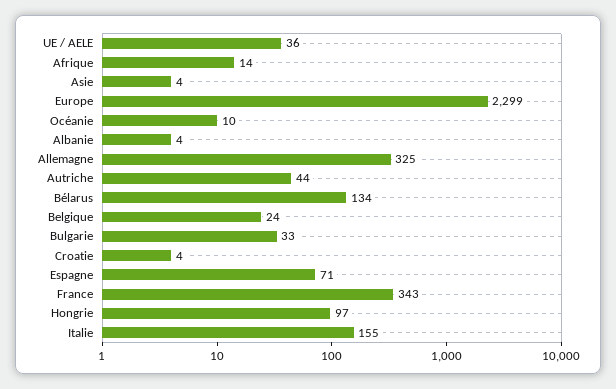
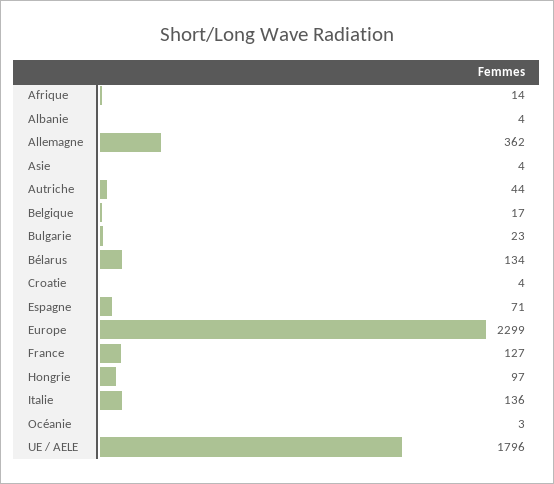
UE / AELE: 36 -> 1796
Océanie: 10 -> 3
Allemagne: 325 -> 362
Belgique: 24 -> 17
Bulgarie: 33 -> 23
France: 343 -> 127
Italie: 155 -> 136

